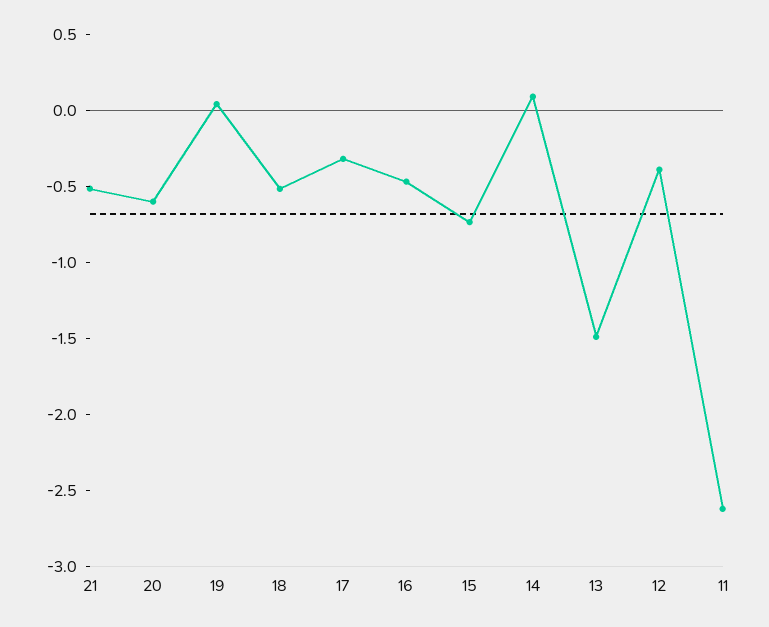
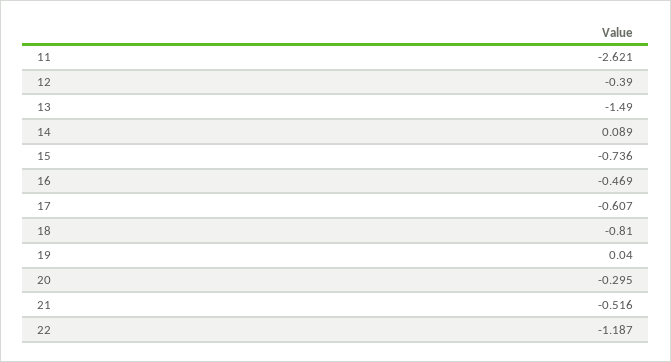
20: -0.6 -> -0.295
18: -0.5 -> -0.81
17: -0.3 -> -0.607
22: none -> -1.187

